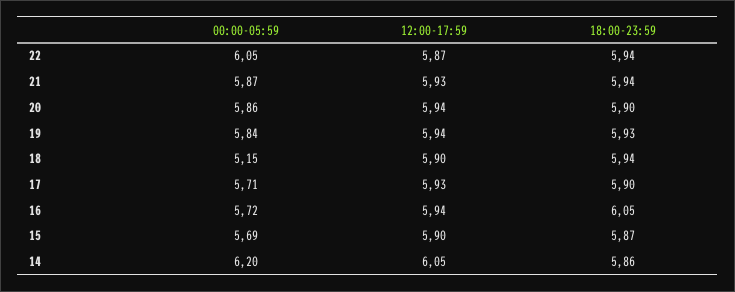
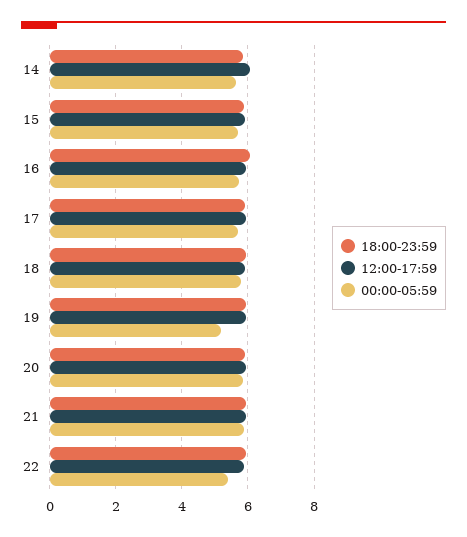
00:00-05:59, 22: 6.05 -> 5.4
00:00-05:59, 19: 5.84 -> 5.2
00:00-05:59, 18: 5.15 -> 5.8
00:00-05:59, 14: 6.2 -> 5.6

